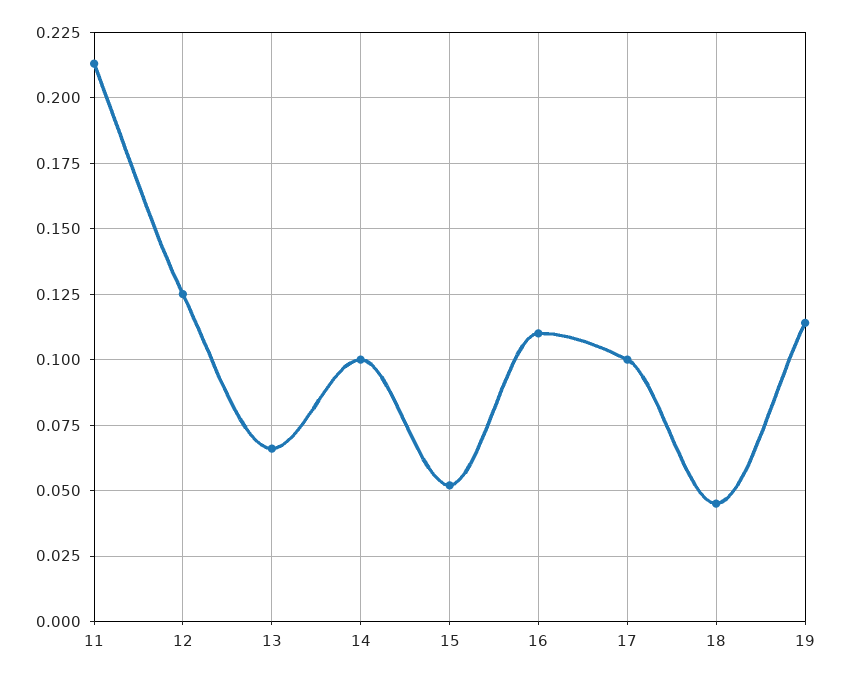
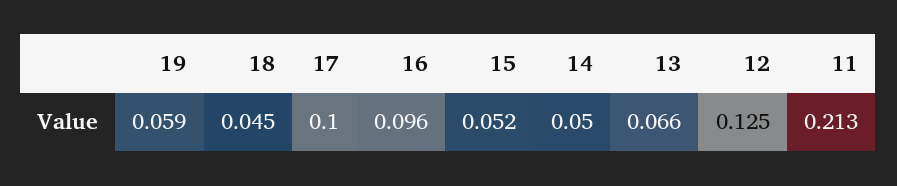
14: 0.1 -> 0.05
16: 0.11 -> 0.096
19: 0.115 -> 0.059

